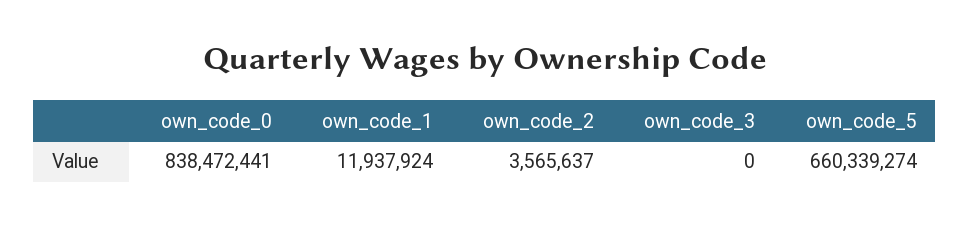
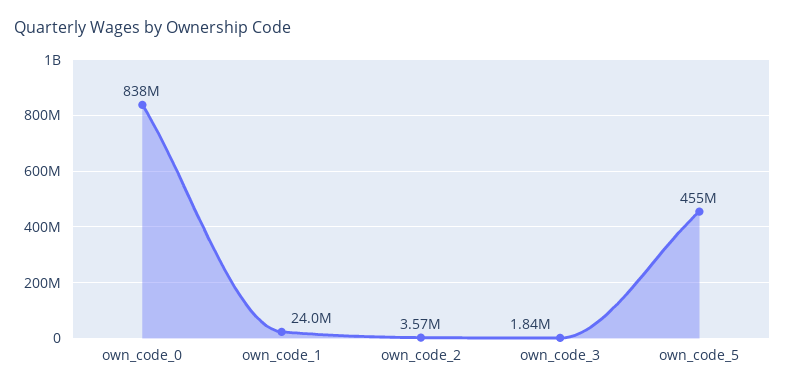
own_code_1: 11937924 -> 24000000
own_code_3: 0 -> 1840000
own_code_5: 660339274 -> 455000000

